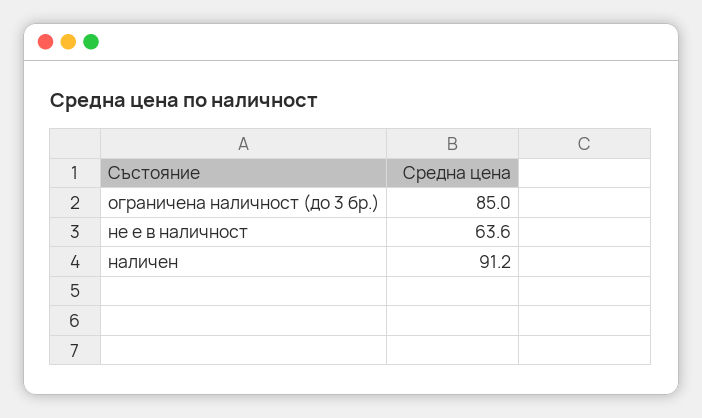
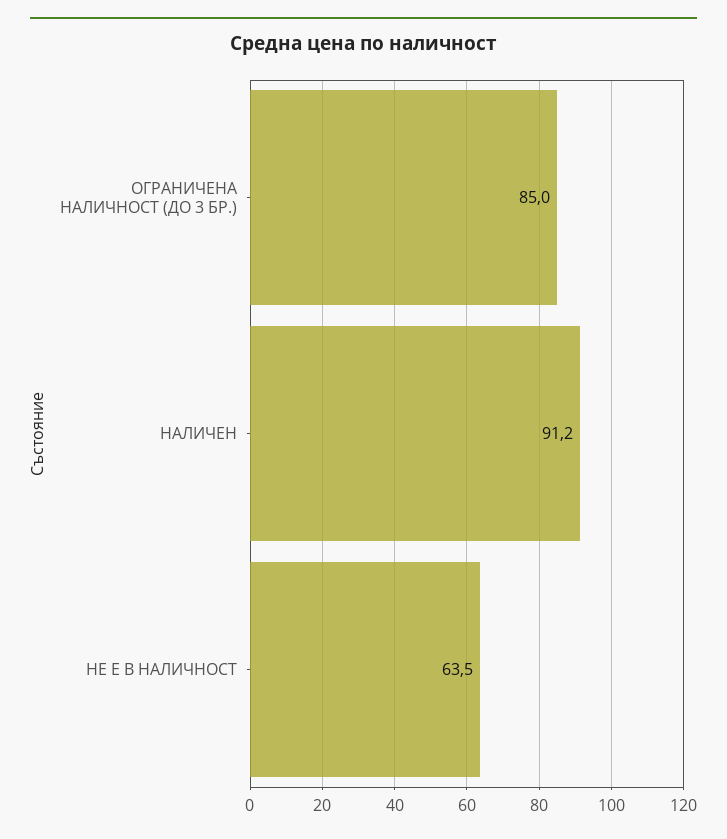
не е в наличност: 63.6 -> 63.5

